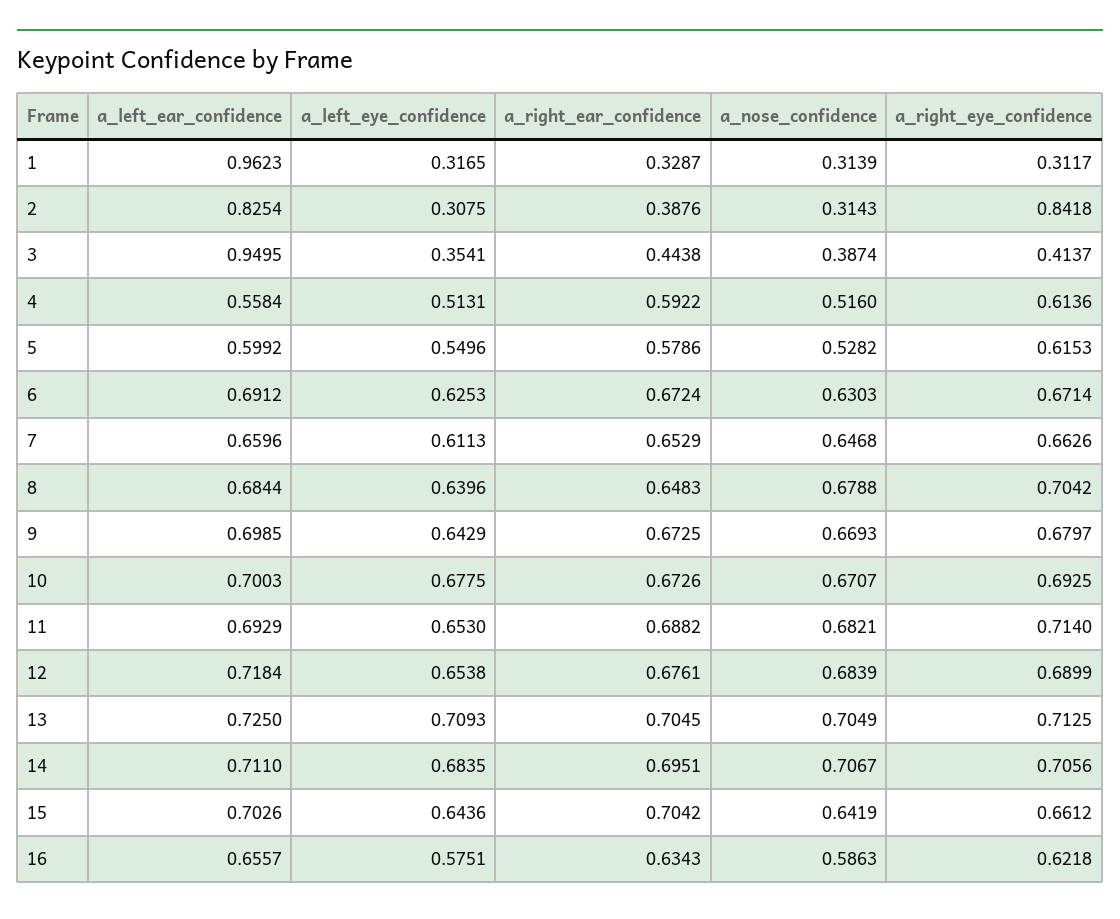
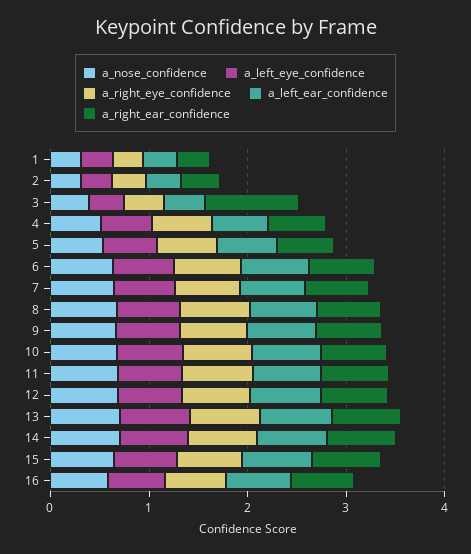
a_left_ear_confidence, 1: 0.9623 -> 0.4
a_left_ear_confidence, 2: 0.8254 -> 0.4
a_right_eye_confidence, 2: 0.8418 -> 0.4
a_left_ear_confidence, 3: 0.9495 -> 0.4
a_right_ear_confidence, 3: 0.4438 -> 1

